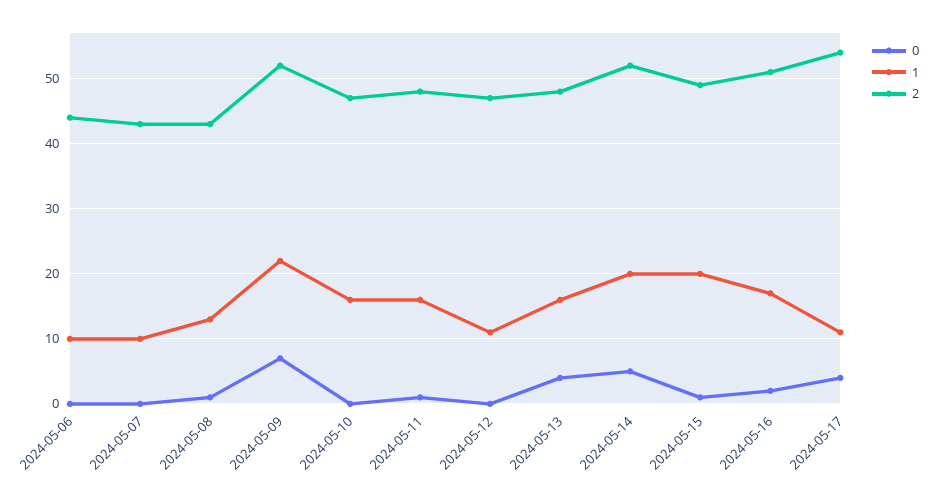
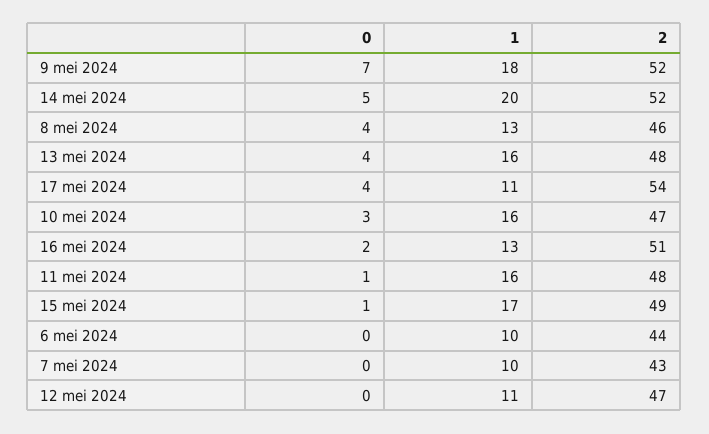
0, 2024-05-08: 1 -> 4
2, 2024-05-08: 43 -> 46
1, 2024-05-09: 22 -> 18
0, 2024-05-10: 0 -> 3
1, 2024-05-15: 20 -> 17
1, 2024-05-16: 17 -> 13

